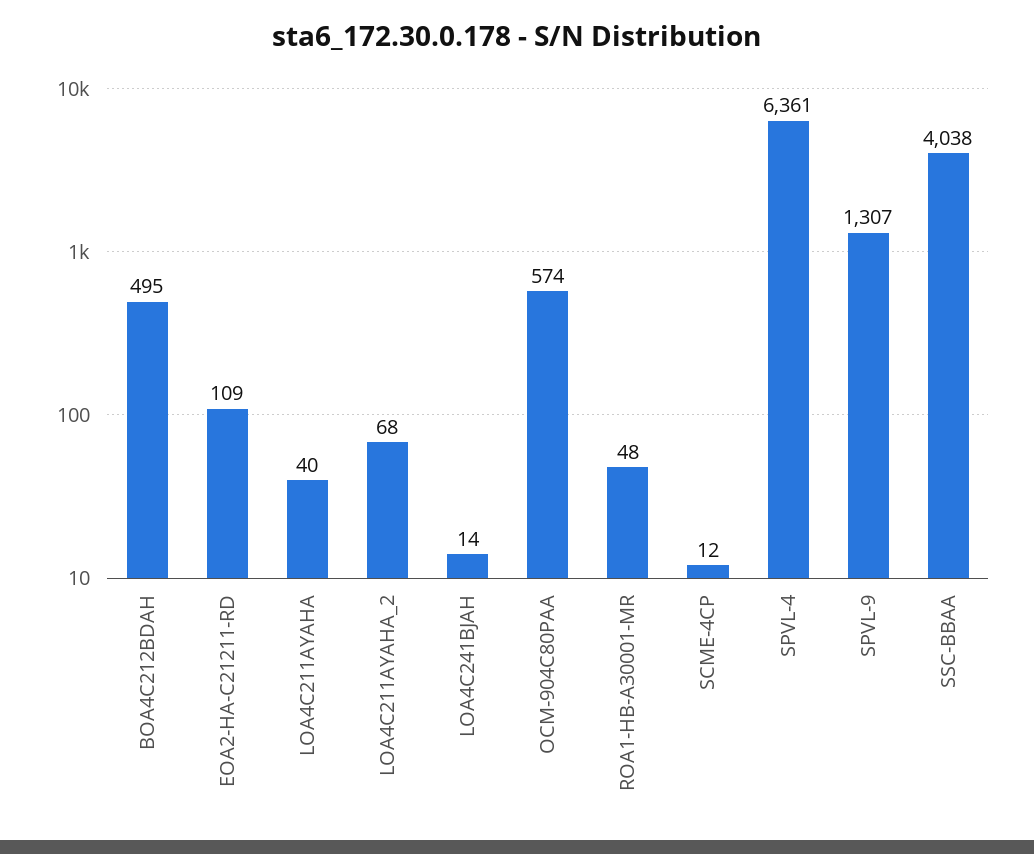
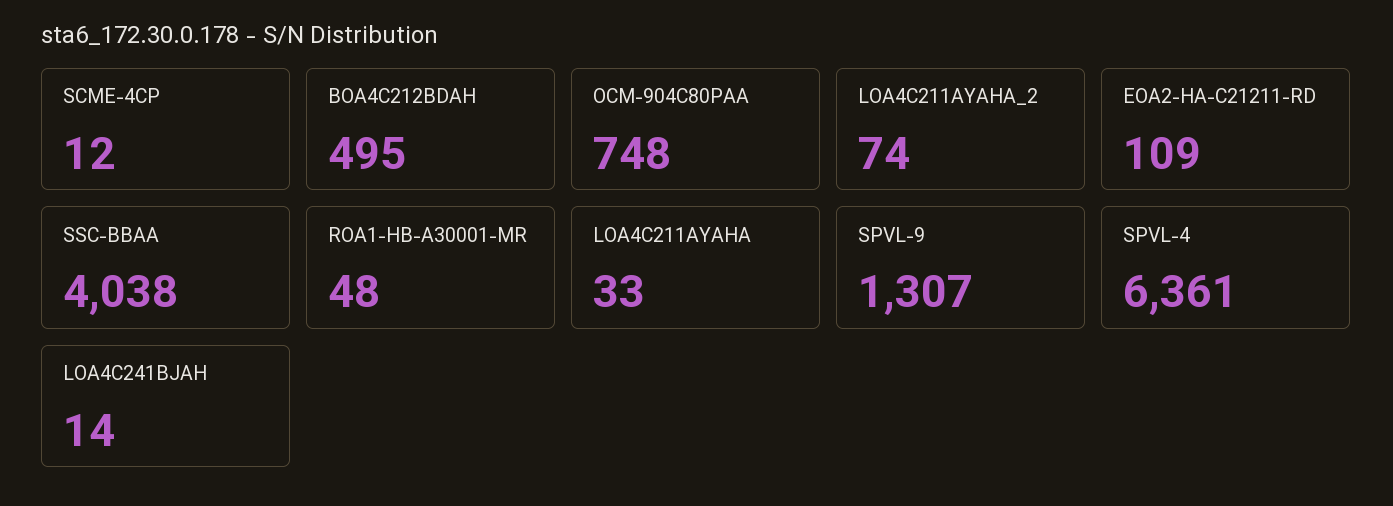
LOA4C211AYAHA: 40 -> 33
LOA4C211AYAHA_2: 68 -> 74
OCM-904C80PAA: 574 -> 748

